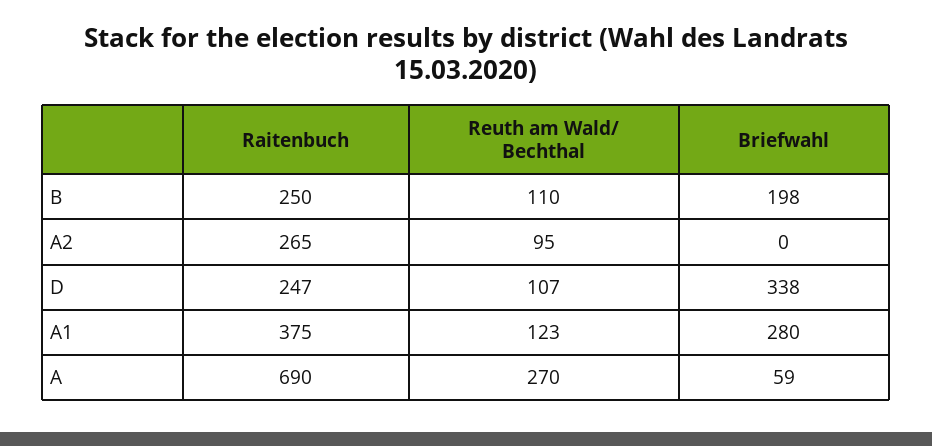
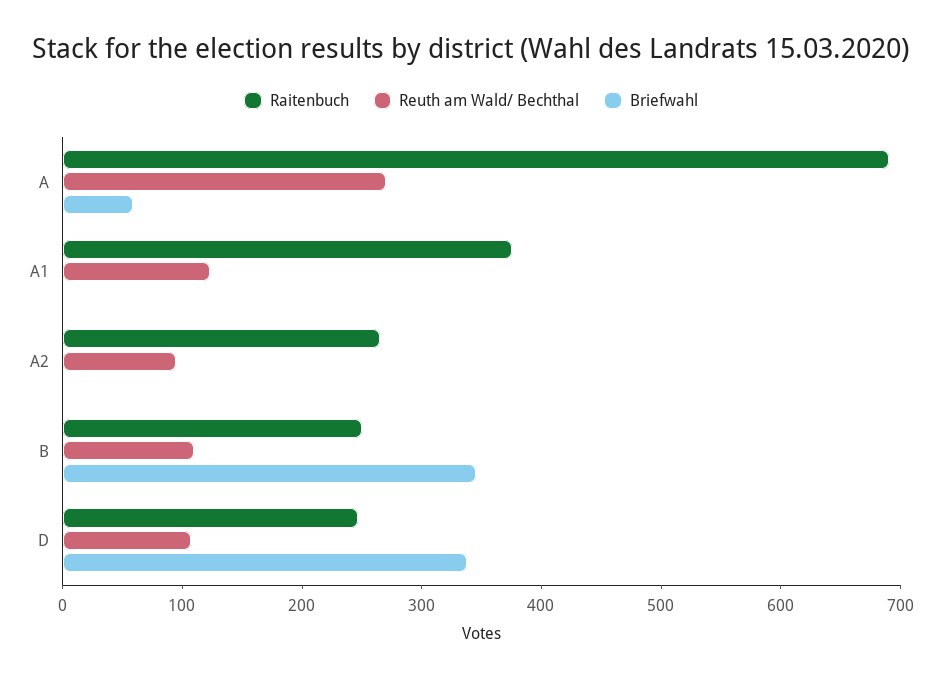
Briefwahl, B: 198 -> 340
Briefwahl, A1: 280 -> 0

